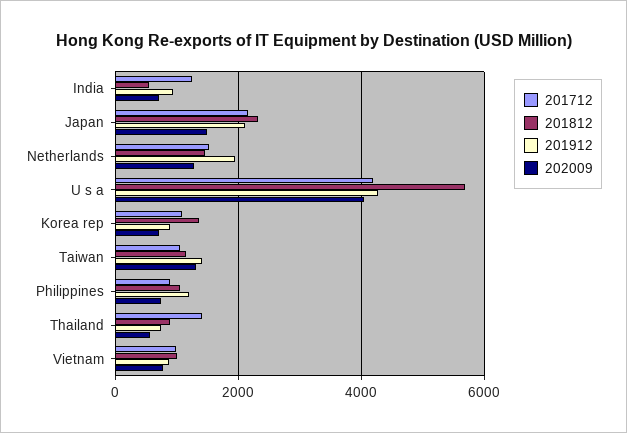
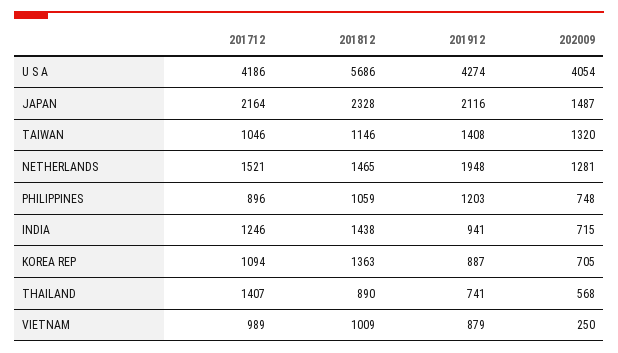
201812, India: 600 -> 1438
202009, Vietnam: 800 -> 250

